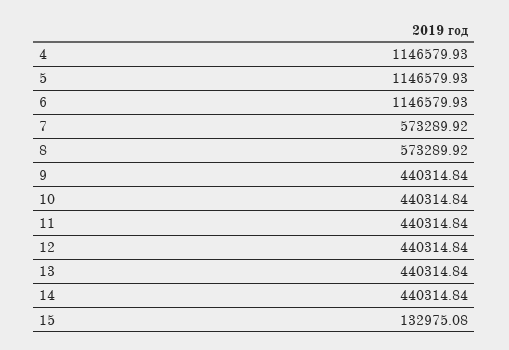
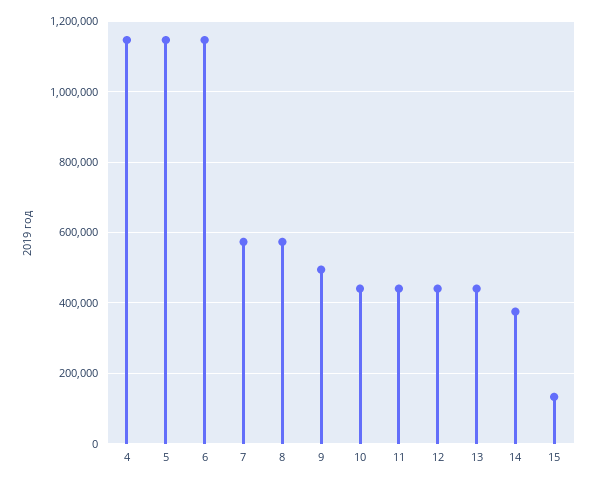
9: 440314.84 -> 500000
14: 440314.84 -> 380000

